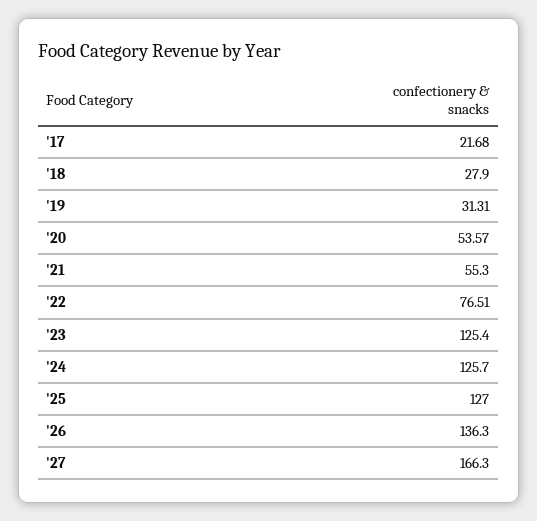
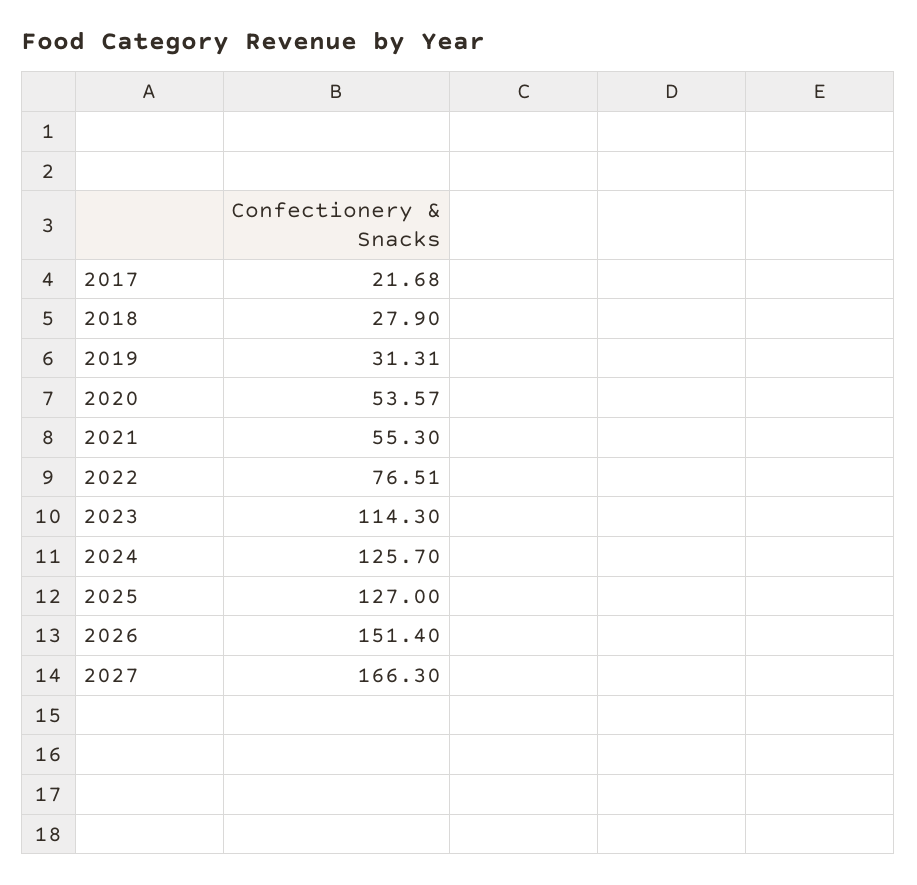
'23: 125.4 -> 114.3
'26: 136.3 -> 151.4

